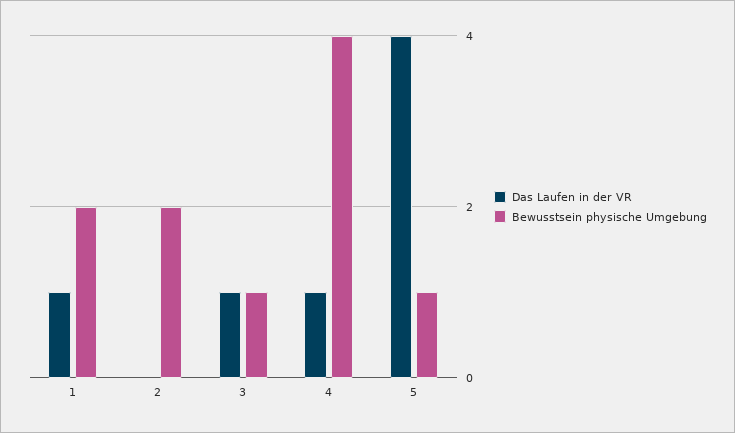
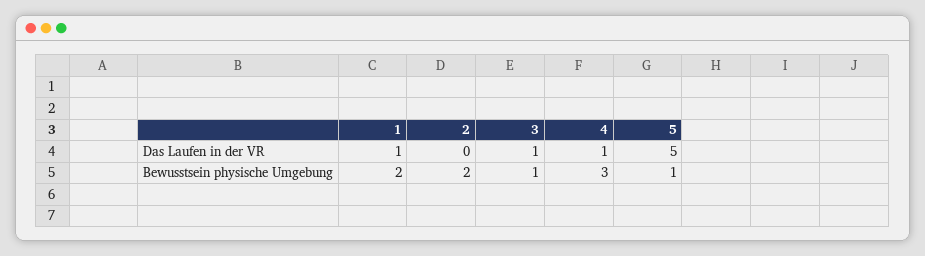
Bewusstsein physische Umgebung, 4: 4 -> 3
Das Laufen in der VR, 5: 4 -> 5

